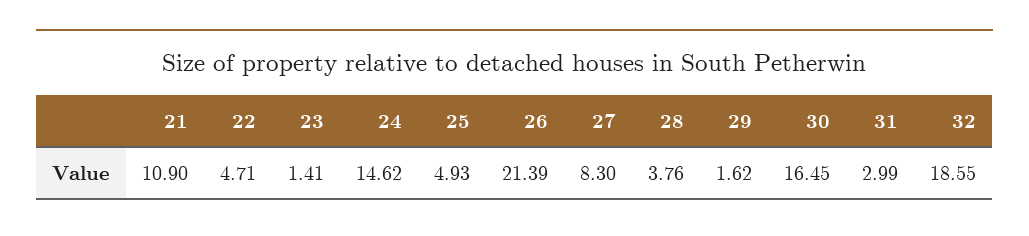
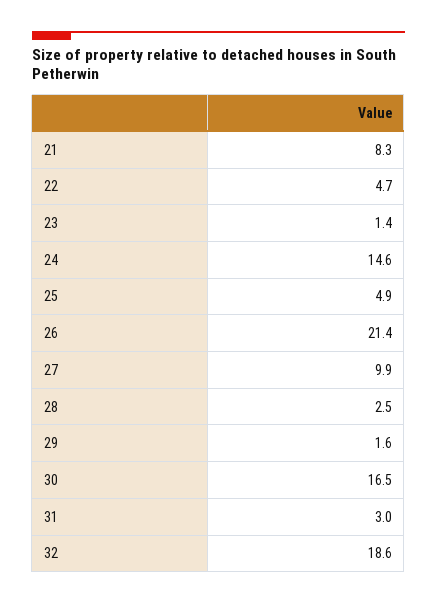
21: 10.9 -> 8.3
27: 8.3 -> 9.9
28: 3.76 -> 2.5

